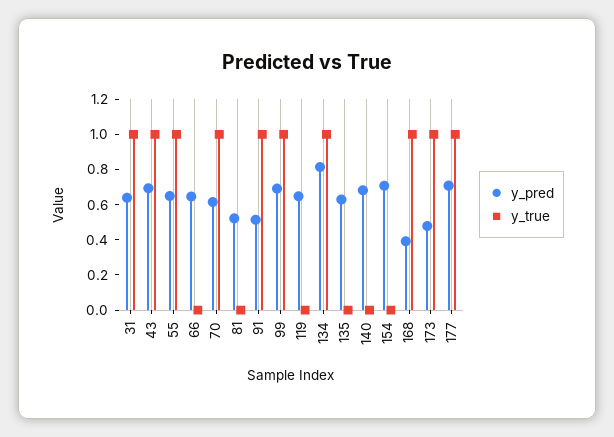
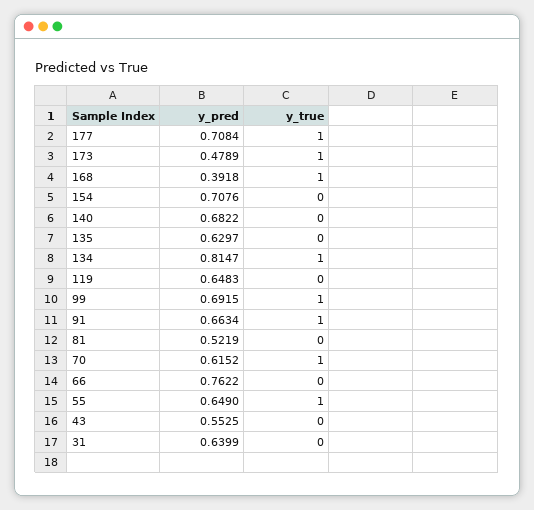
y_true, 31: 1 -> 0
y_pred, 43: 0.7 -> 0.5525
y_true, 43: 1 -> 0
y_pred, 66: 0.65 -> 0.7622
y_pred, 91: 0.5 -> 0.6634

